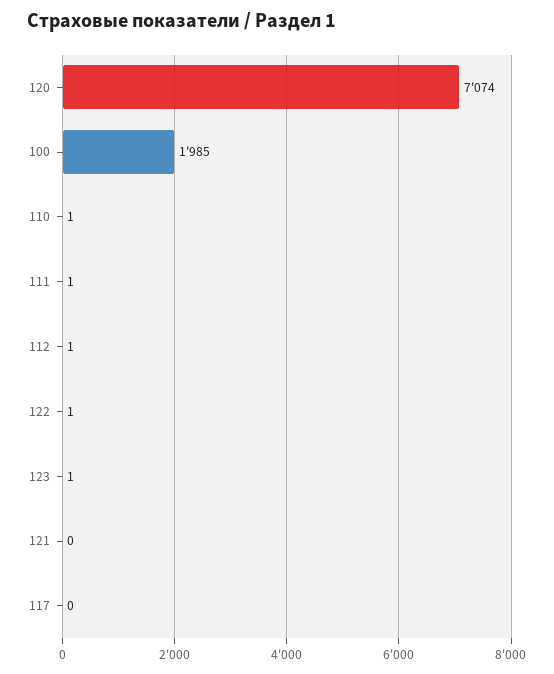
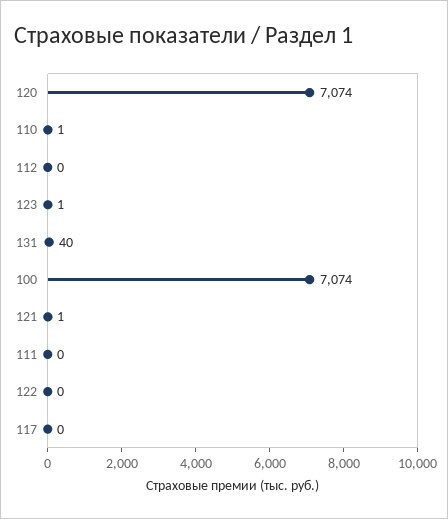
100: 1985 -> 7074
111: 1 -> 0
112: 1 -> 0
122: 1 -> 0
121: 0 -> 1
131: none -> 40

